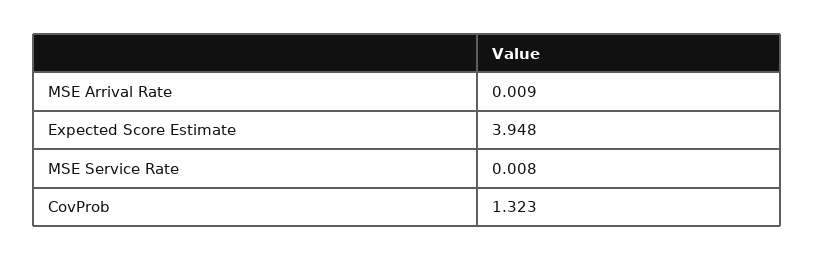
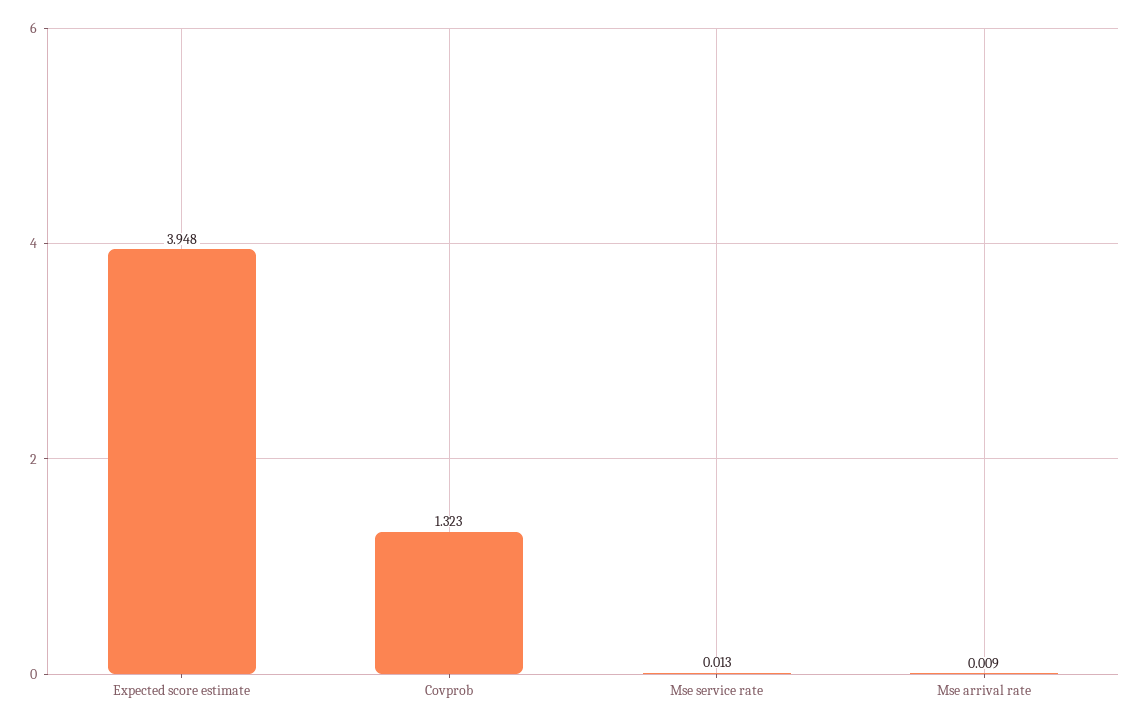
MSE Service Rate: 0.008 -> 0.013

